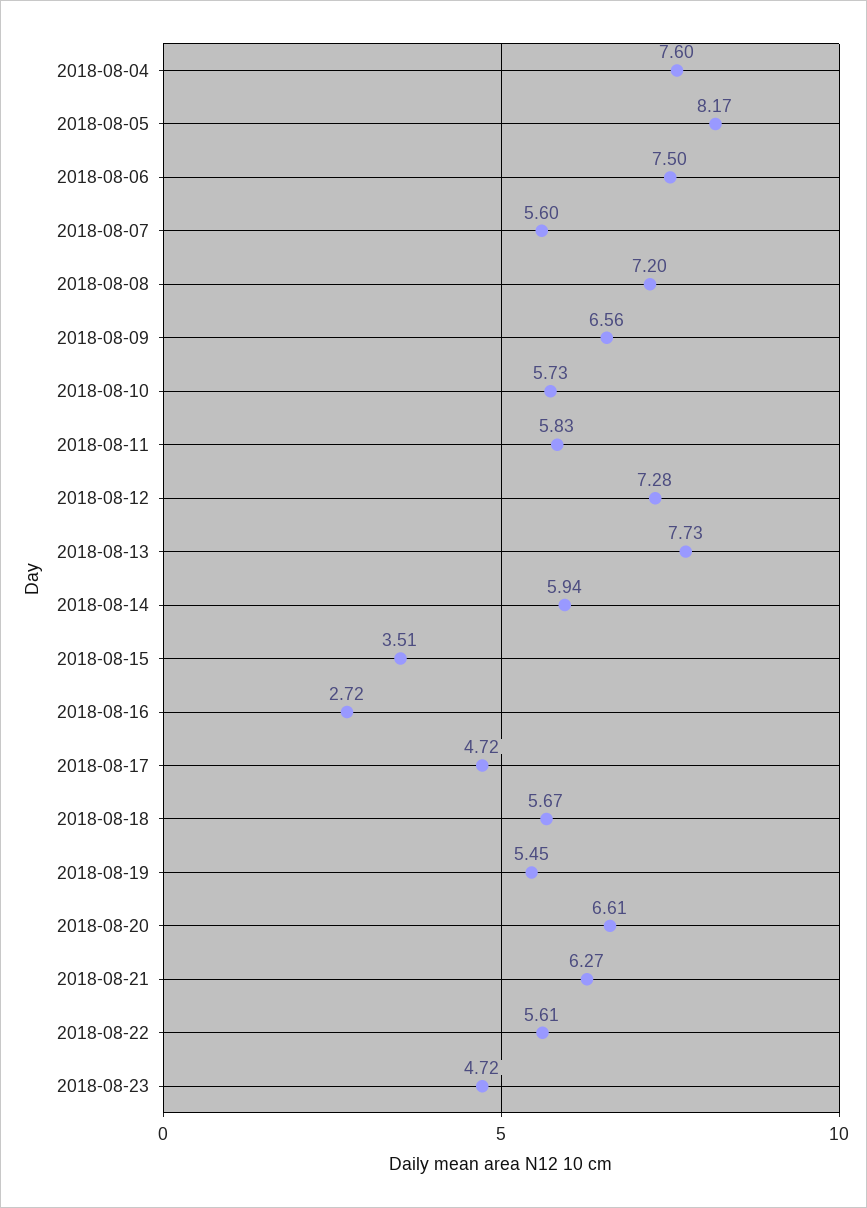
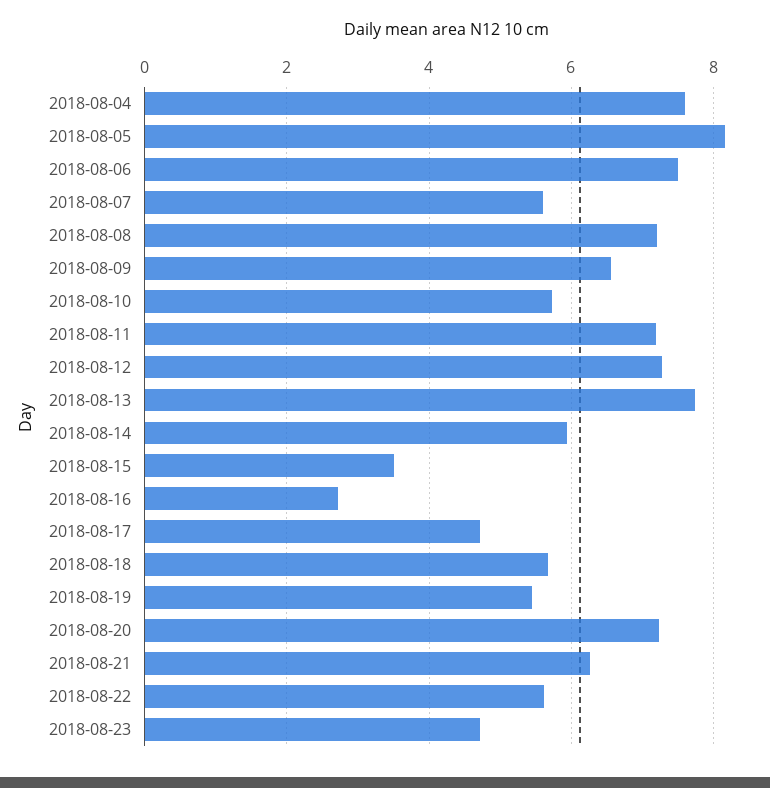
2018-08-11: 5.83 -> 7.2
2018-08-20: 6.61 -> 7.2

